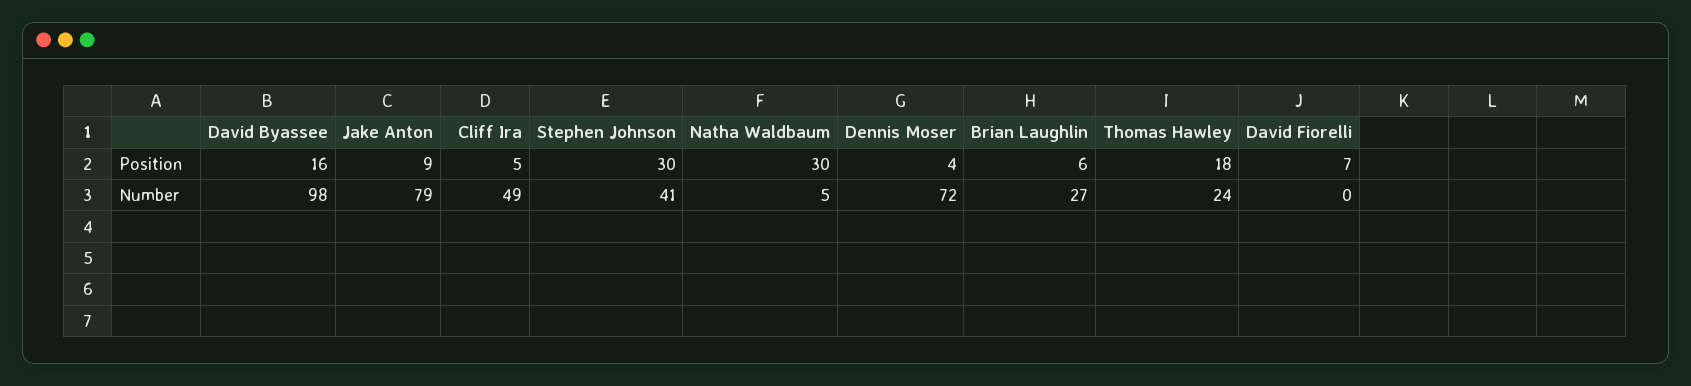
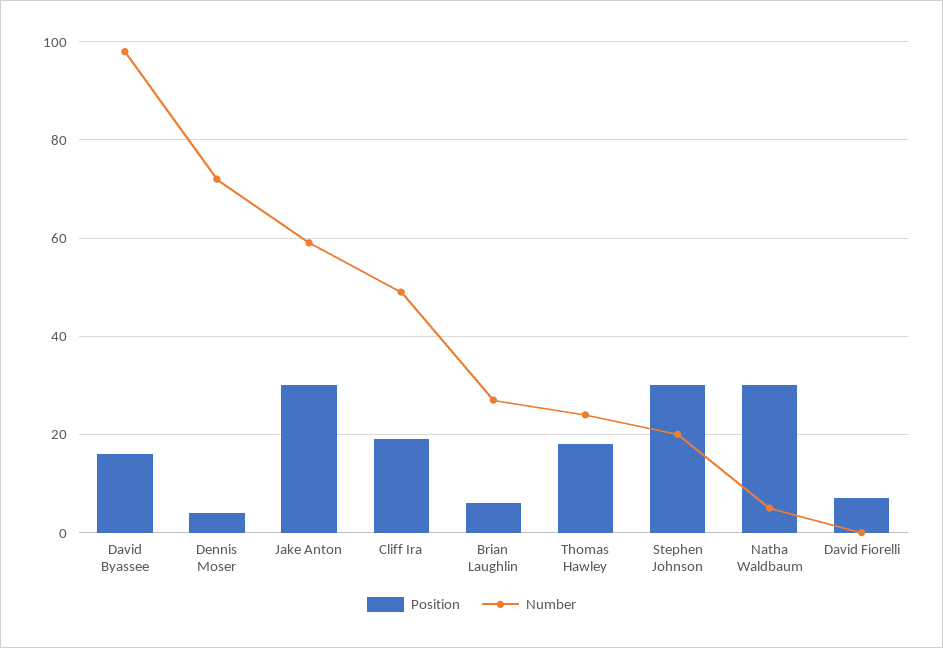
Position, Jake Anton: 9 -> 30
Position, Cliff Ira: 5 -> 20
Number, Jake Anton: 79 -> 60
Number, Stephen Johnson: 41 -> 20

